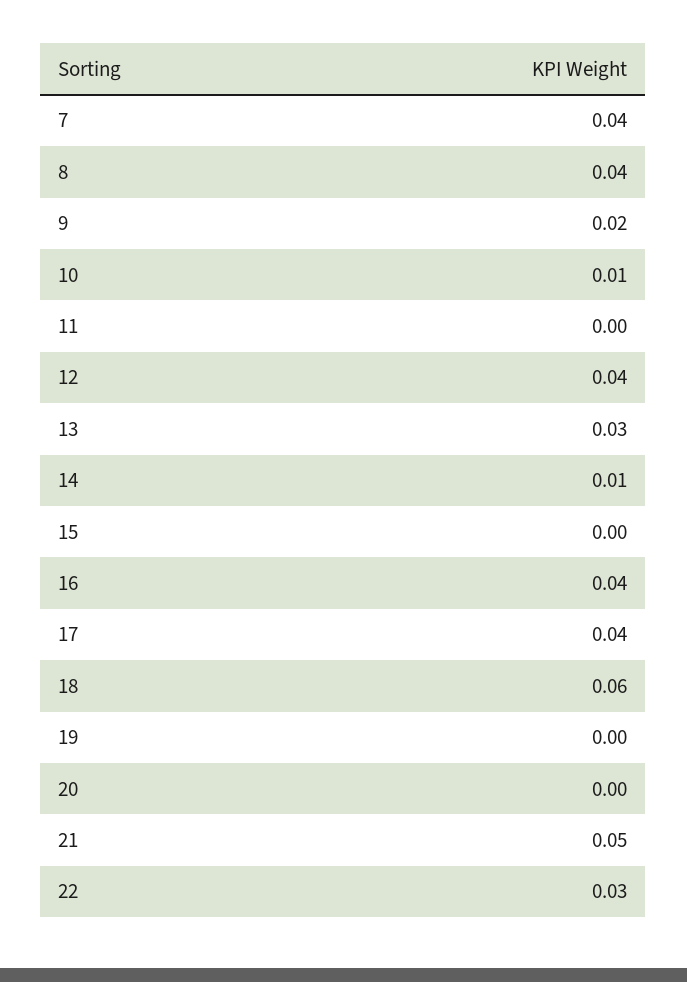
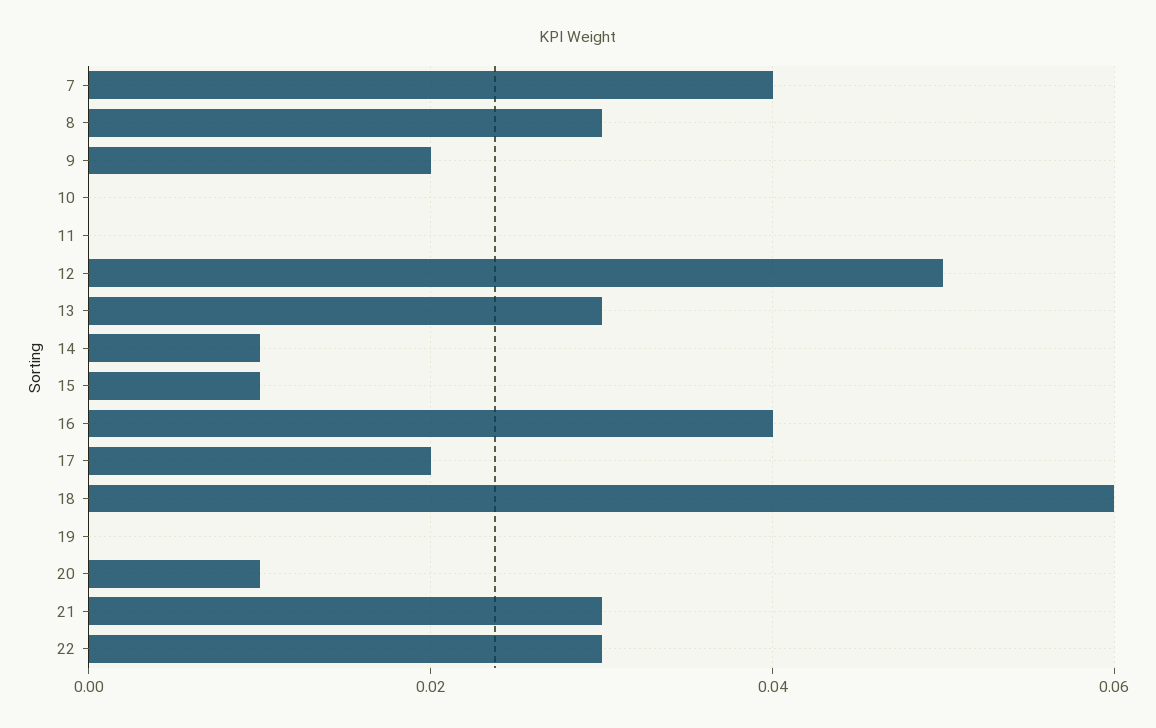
8: 0.04 -> 0.03
10: 0.01 -> 0
12: 0.04 -> 0.05
15: 0 -> 0.01
17: 0.04 -> 0.02
20: 0 -> 0.01
21: 0.05 -> 0.03

